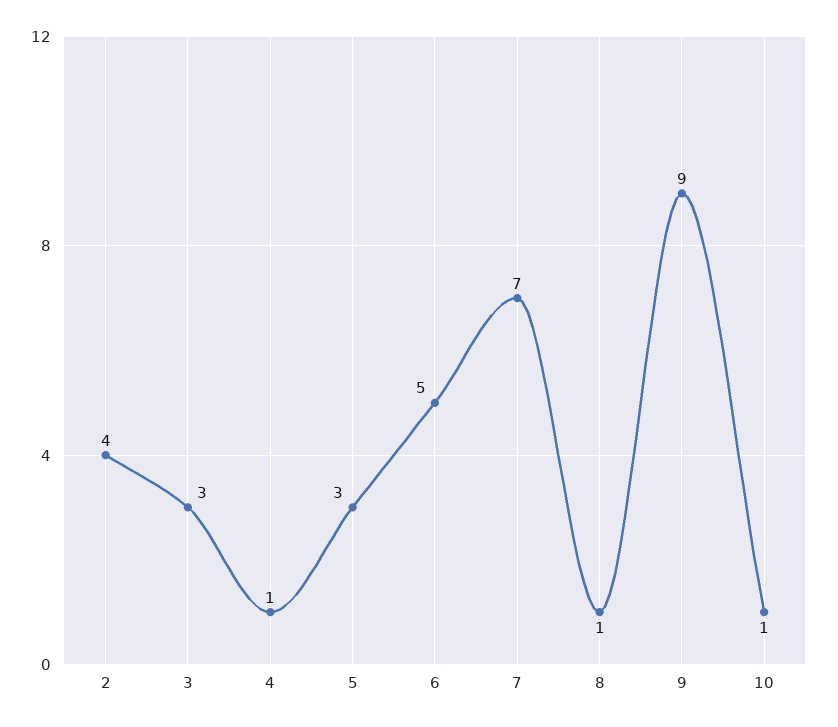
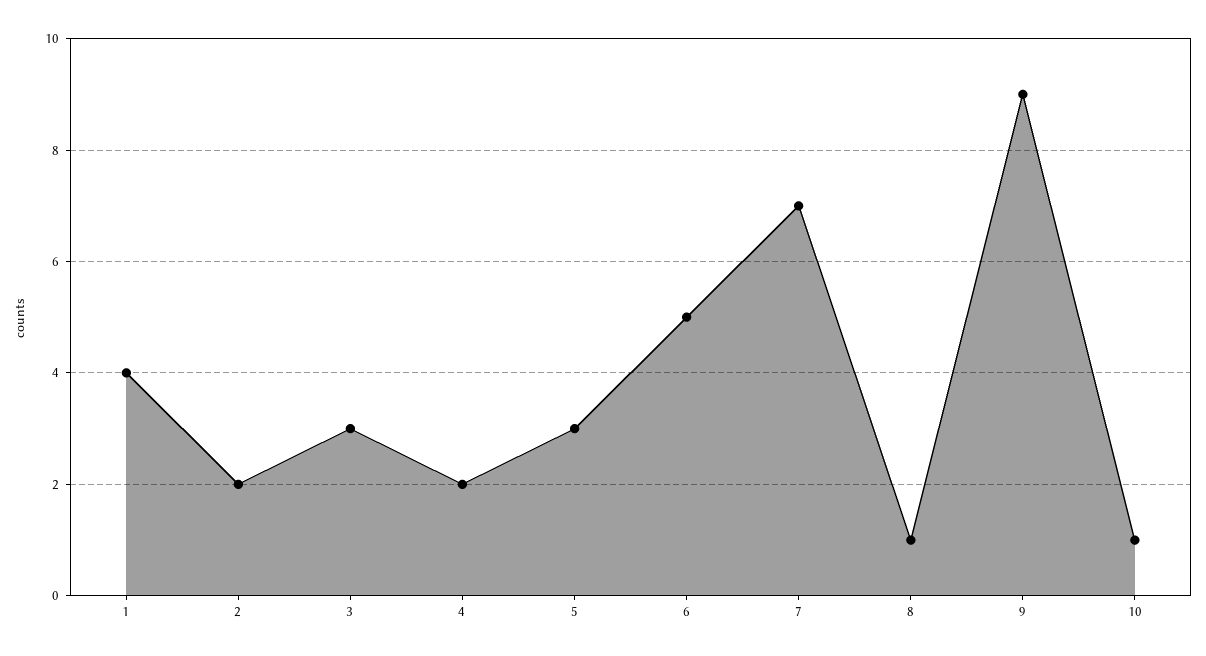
2: 4 -> 2
4: 1 -> 2
1: none -> 4

